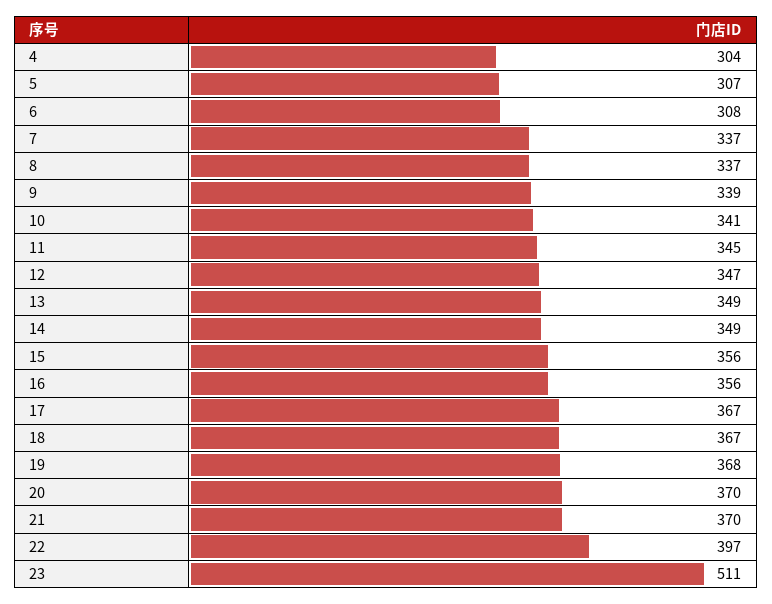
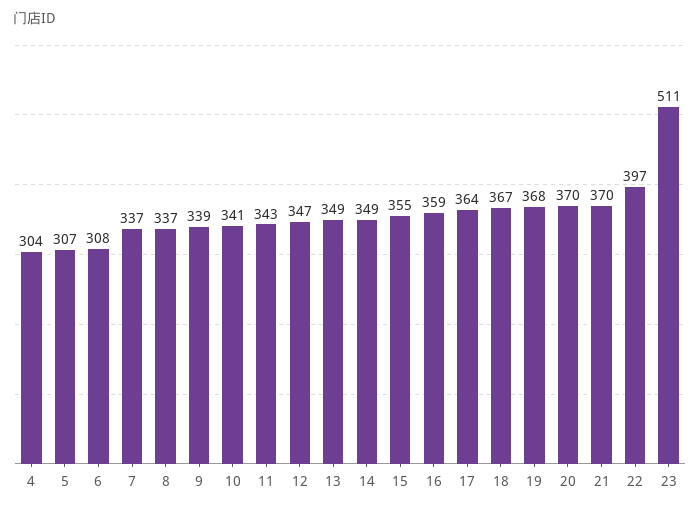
11: 345 -> 343
15: 356 -> 355
16: 356 -> 359
17: 367 -> 364

